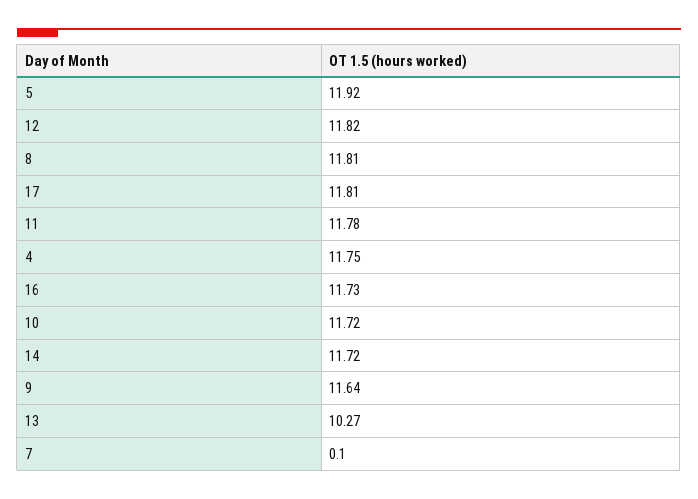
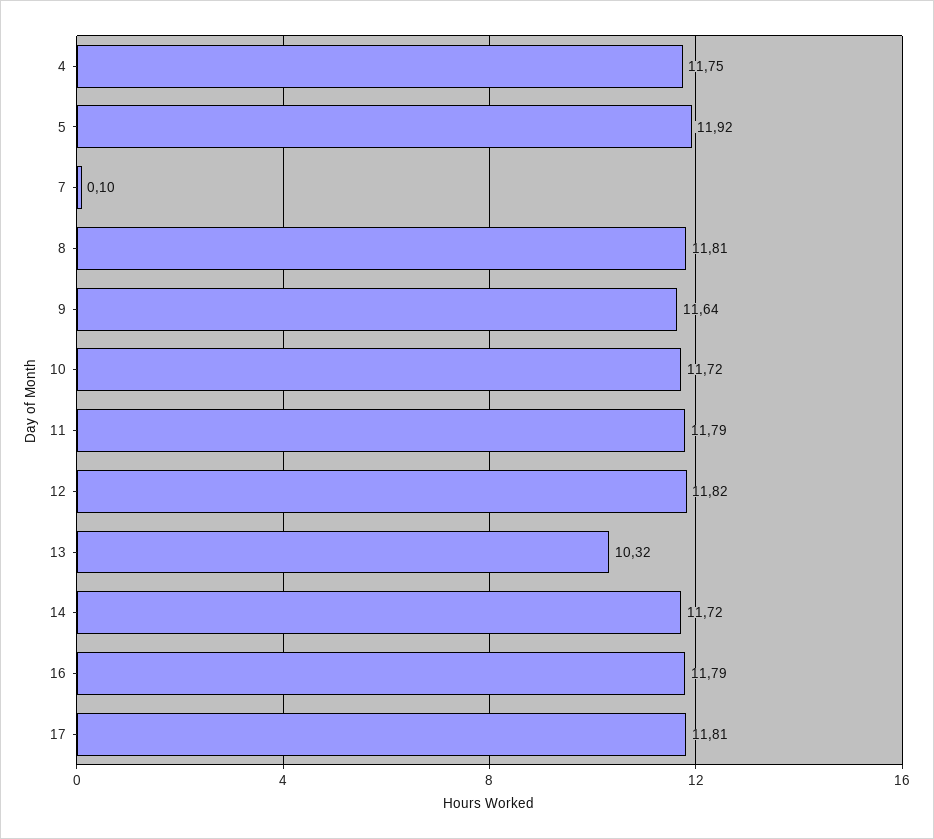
11: 11.78 -> 11.79
16: 11.73 -> 11.79
13: 10.27 -> 10.32

